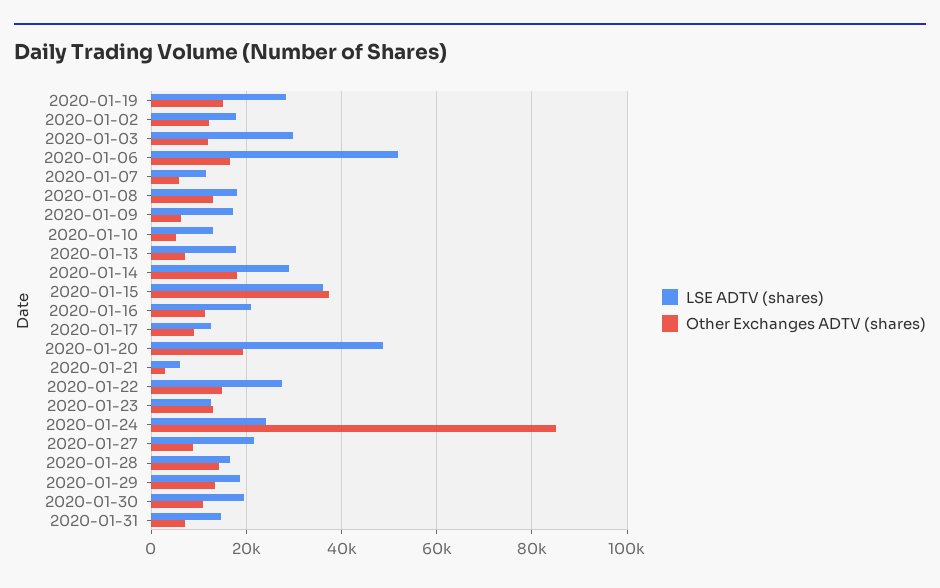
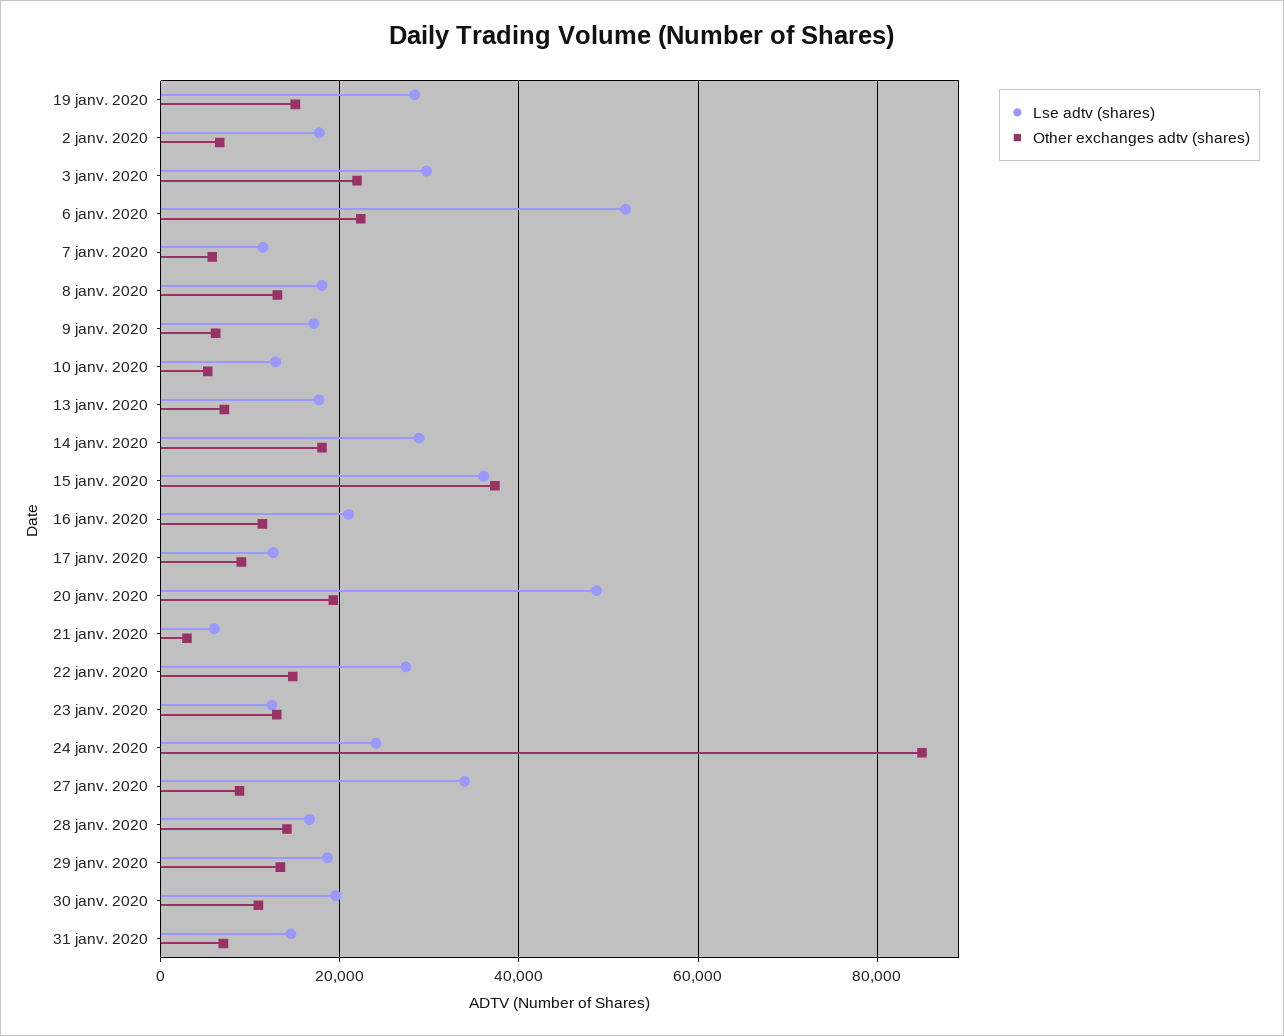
Other Exchanges ADTV (shares), 2020-01-02: 12000 -> 6000
Other Exchanges ADTV (shares), 2020-01-03: 12000 -> 22000
Other Exchanges ADTV (shares), 2020-01-06: 16000 -> 22000
LSE ADTV (shares), 2020-01-27: 22000 -> 34000

